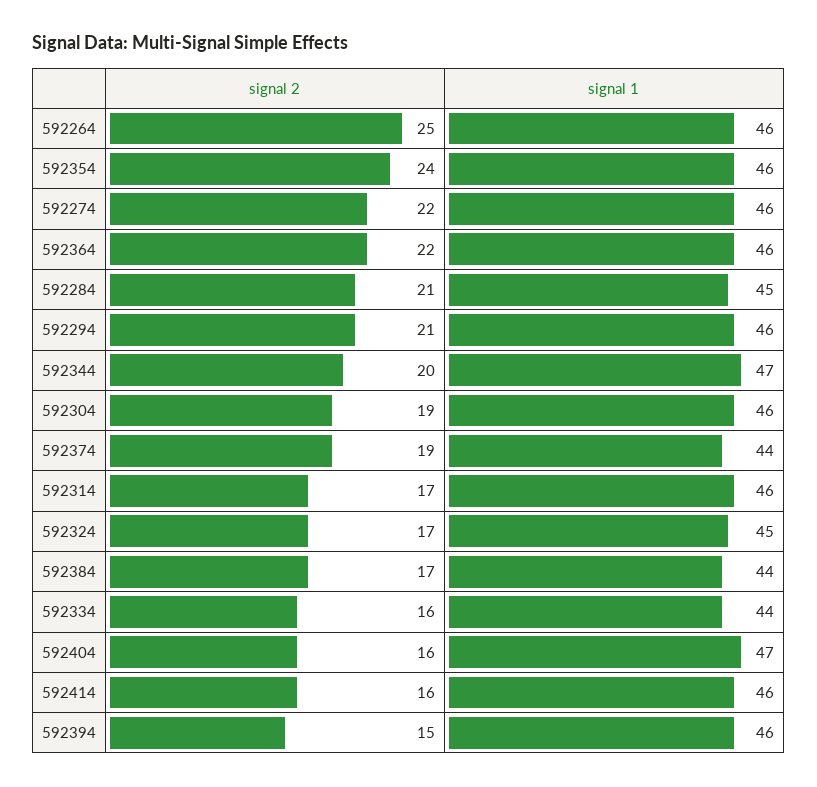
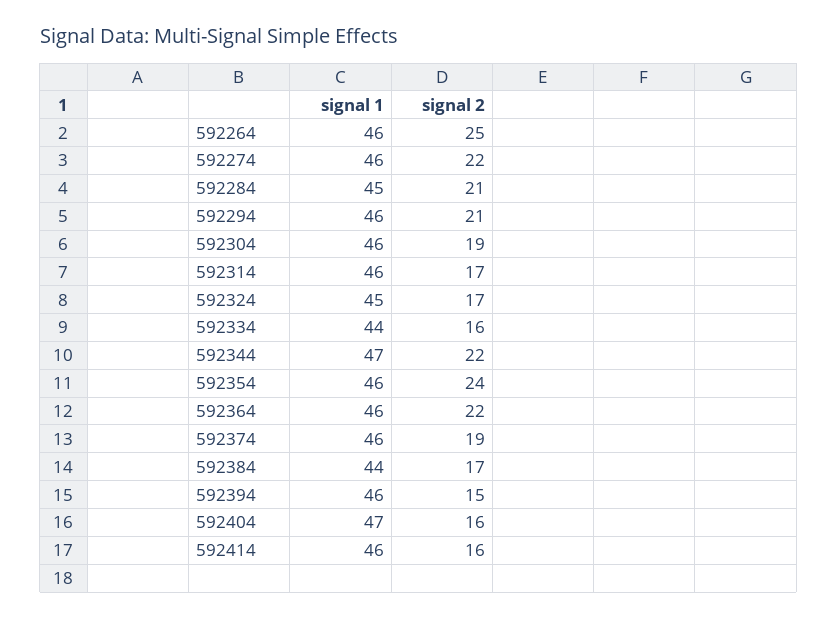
signal 2, 592344: 20 -> 22
signal 1, 592374: 44 -> 46

